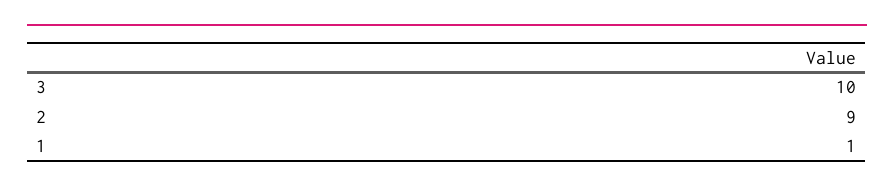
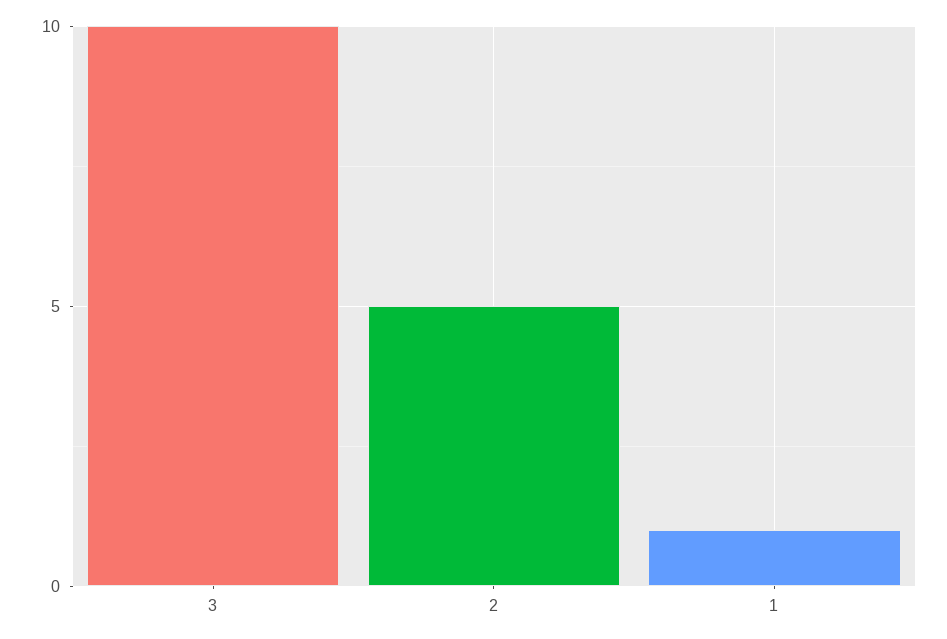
2: 9 -> 5

